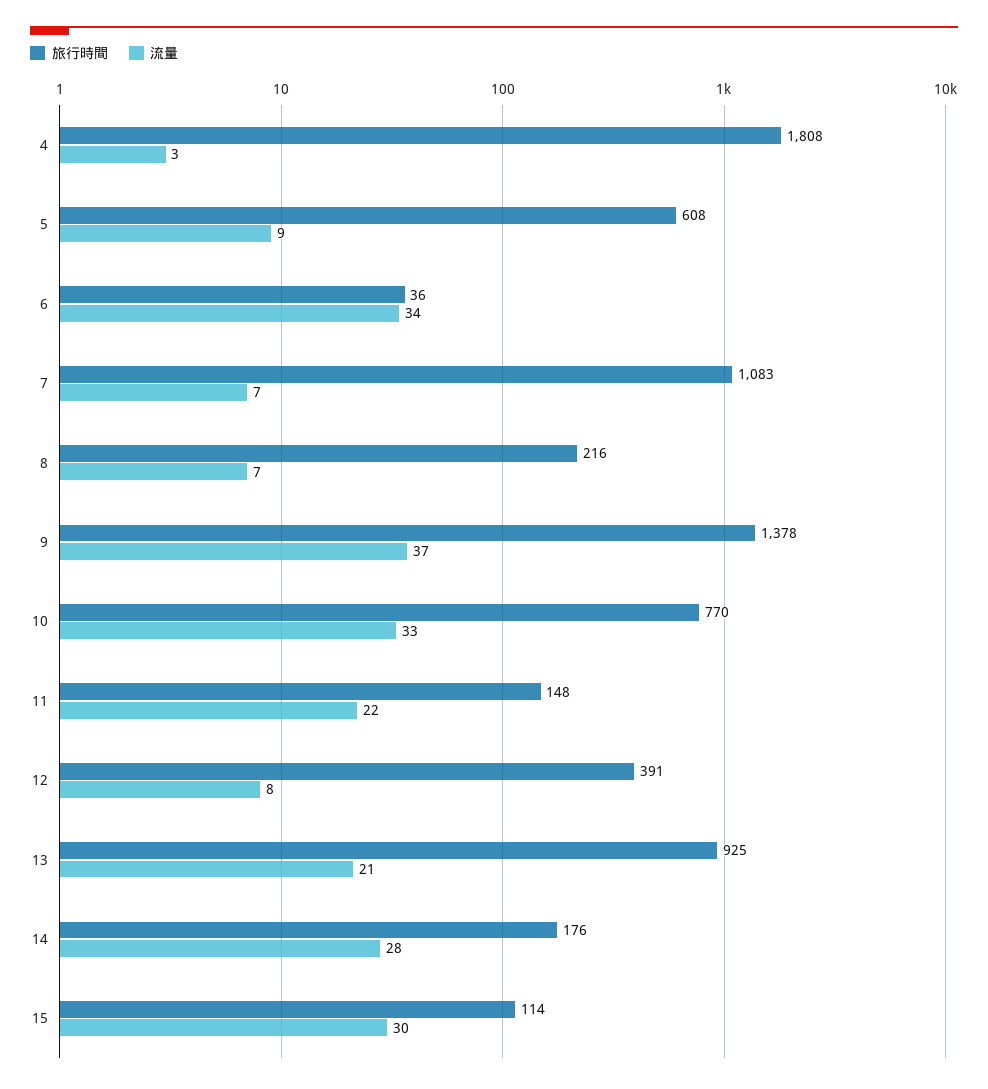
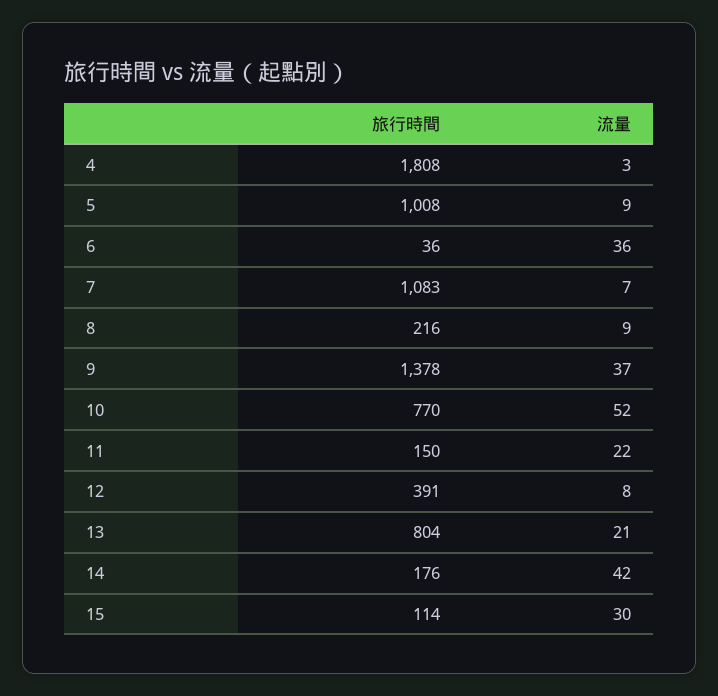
旅行時間, 5: 608 -> 1008
流量, 6: 34 -> 36
流量, 8: 7 -> 9
流量, 10: 33 -> 52
旅行時間, 11: 148 -> 150
旅行時間, 13: 925 -> 804
流量, 14: 28 -> 42

